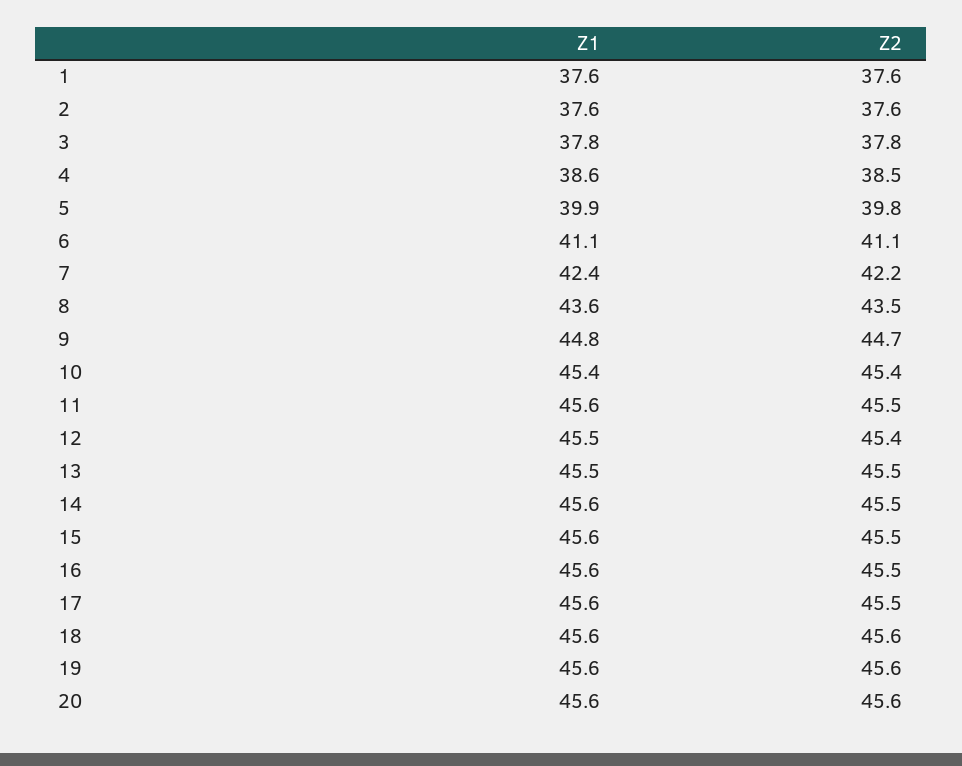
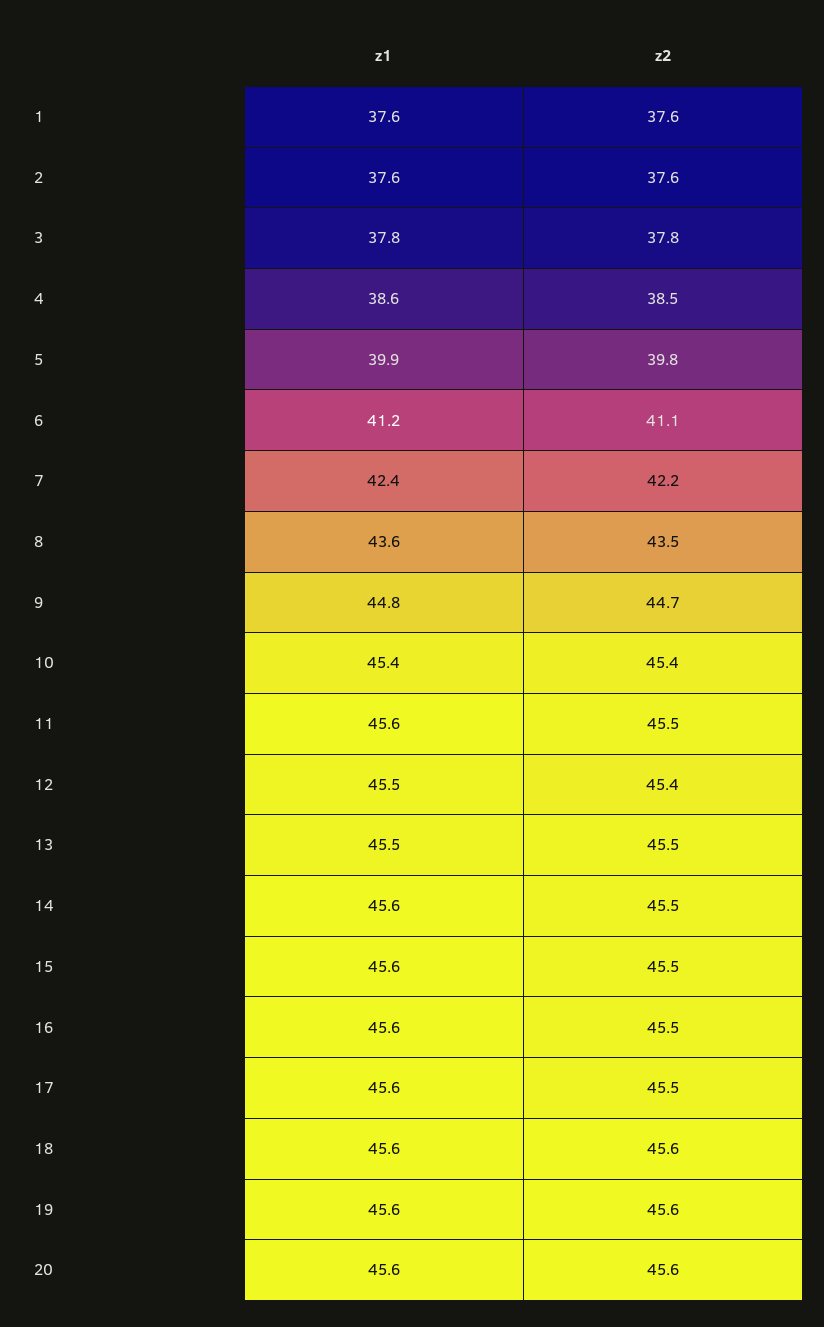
Z1, 6: 41.1 -> 41.2

